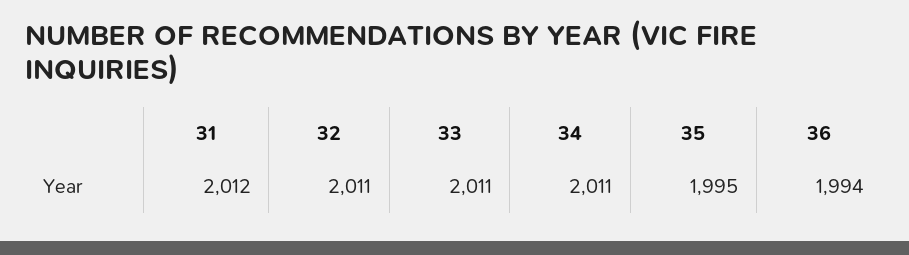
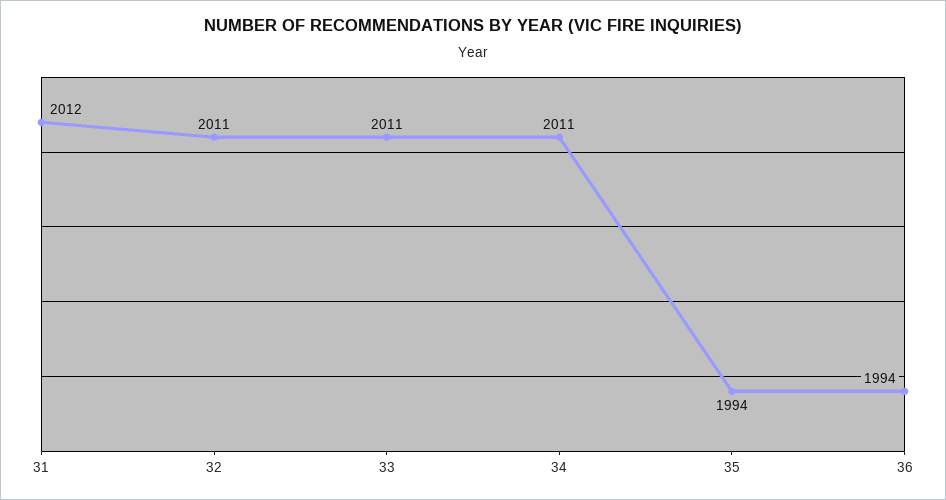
35: 1995 -> 1994

